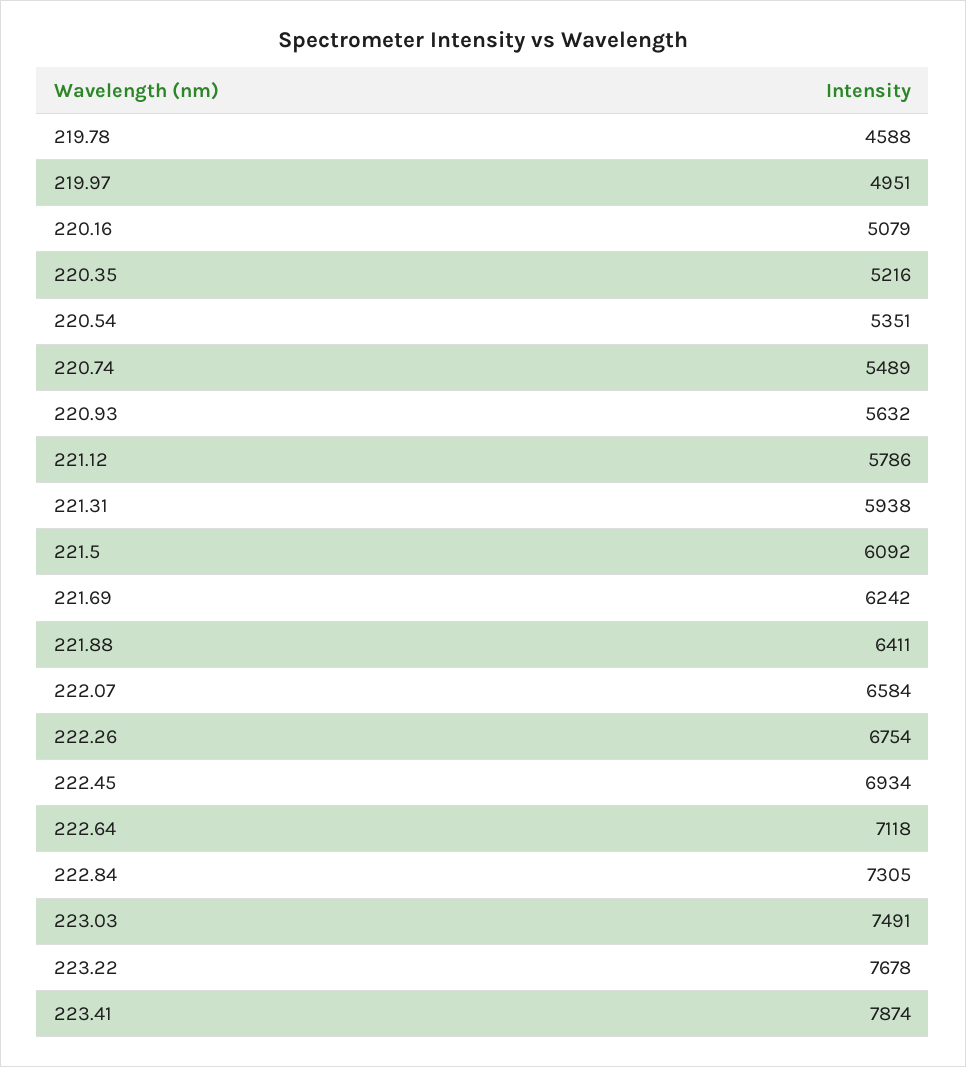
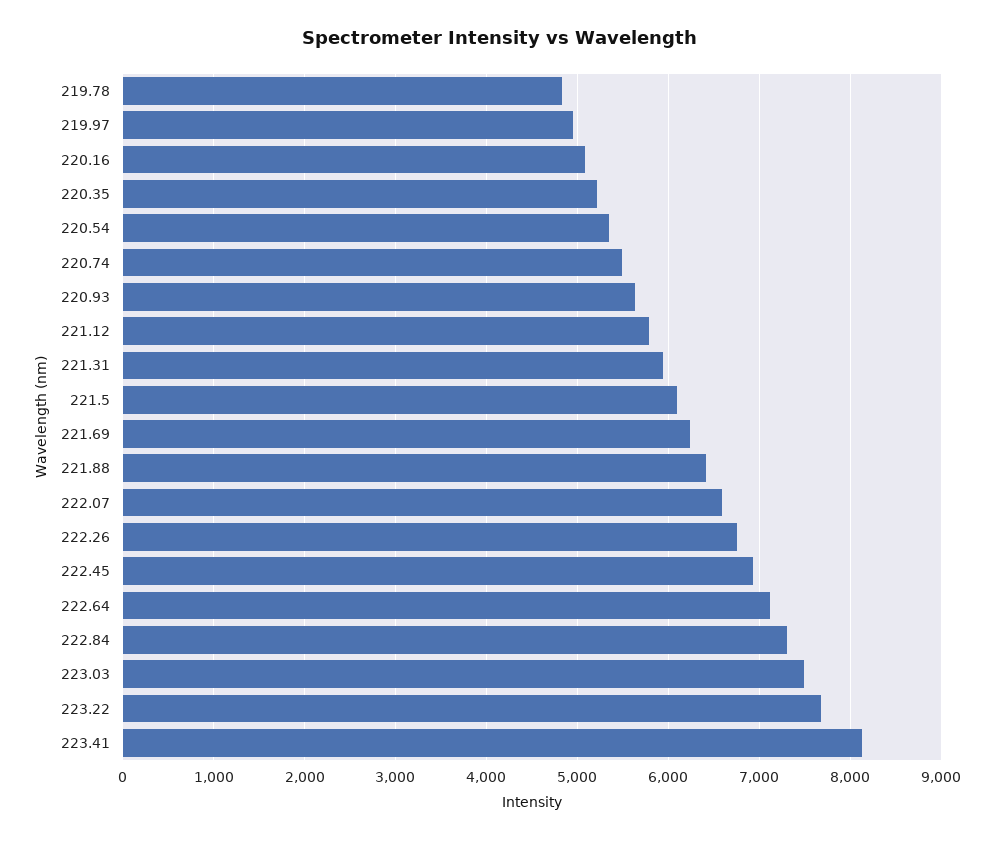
219.78: 4588 -> 4800
223.41: 7874 -> 8100

